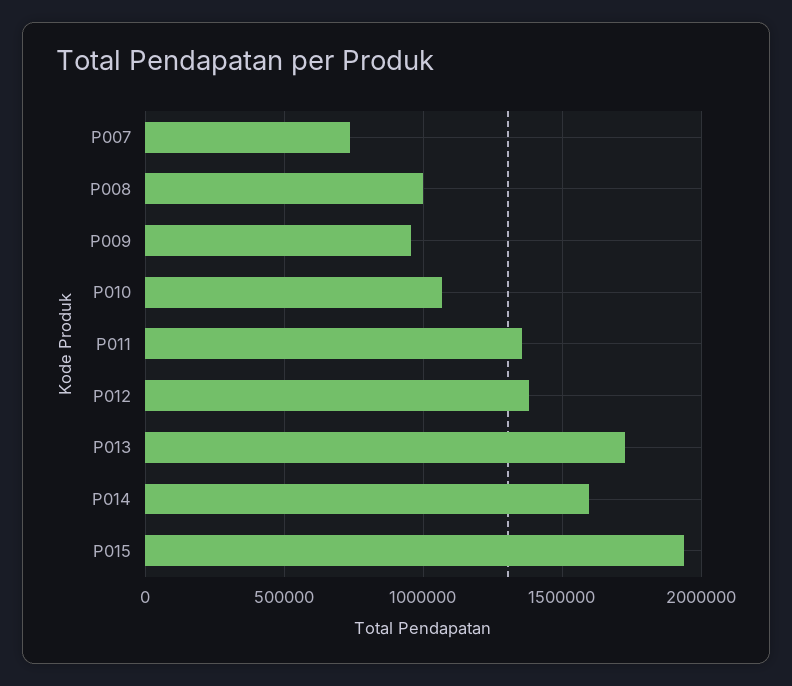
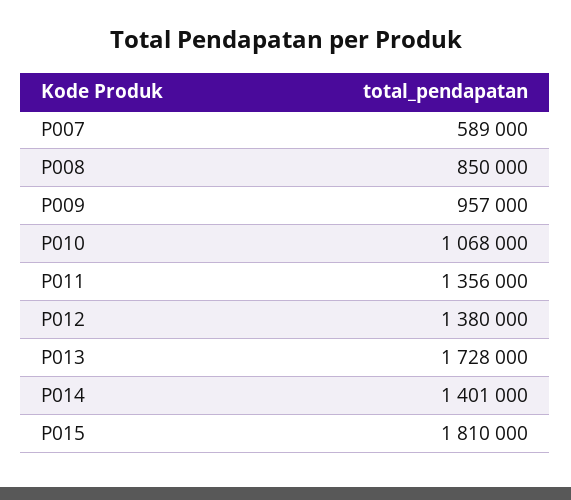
P007: 750000 -> 589000
P008: 1000000 -> 850000
P014: 1600000 -> 1401000
P015: 1950000 -> 1810000

